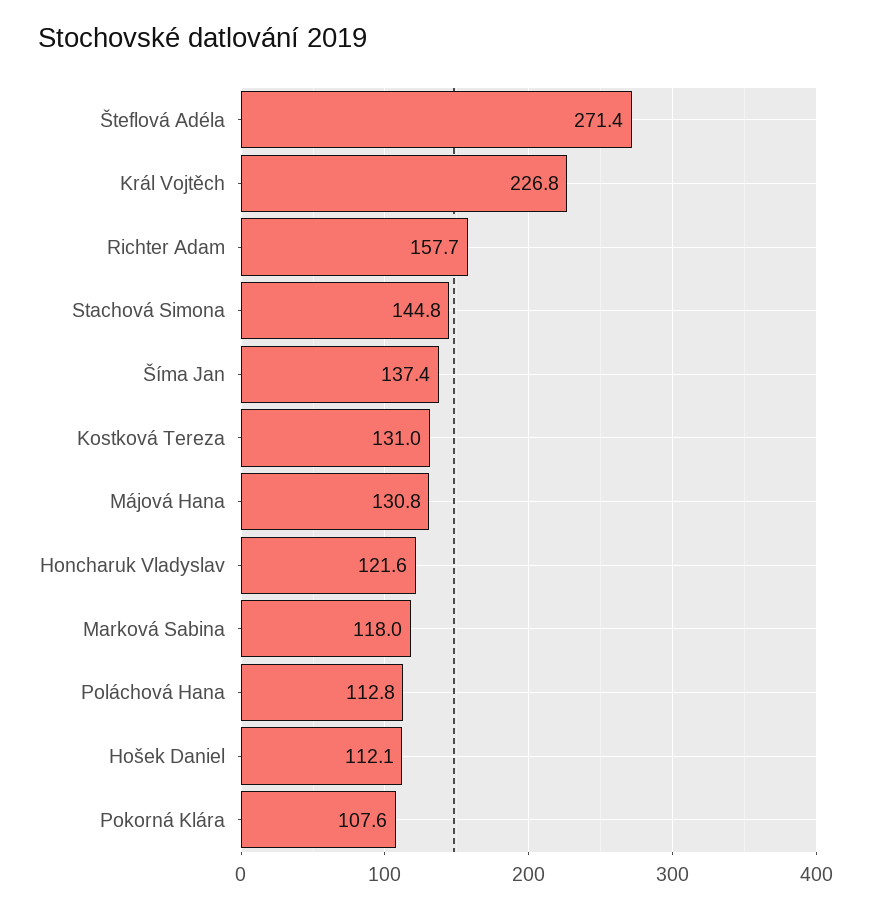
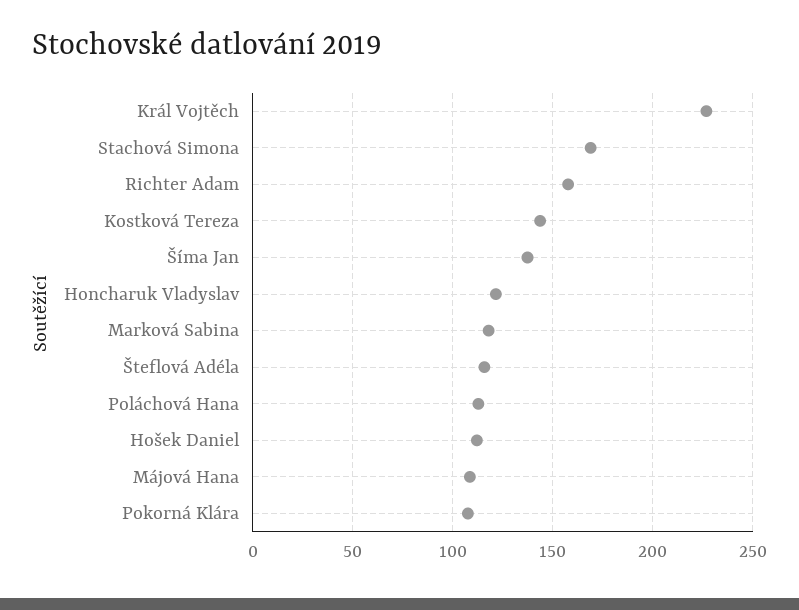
Šteflová Adéla: 271.4 -> 115
Stachová Simona: 144.8 -> 170
Kostková Tereza: 131 -> 145
Májová Hana: 130.8 -> 110

